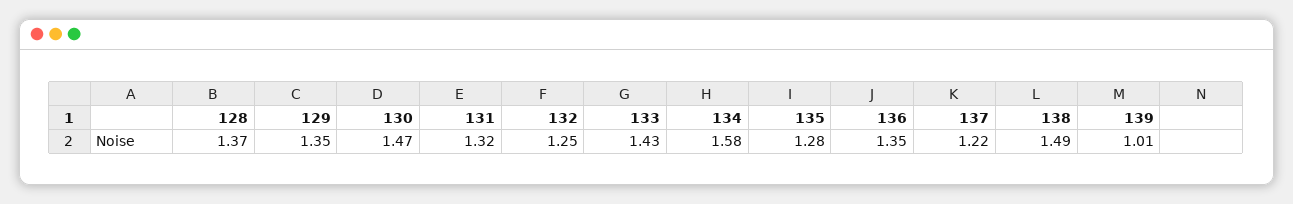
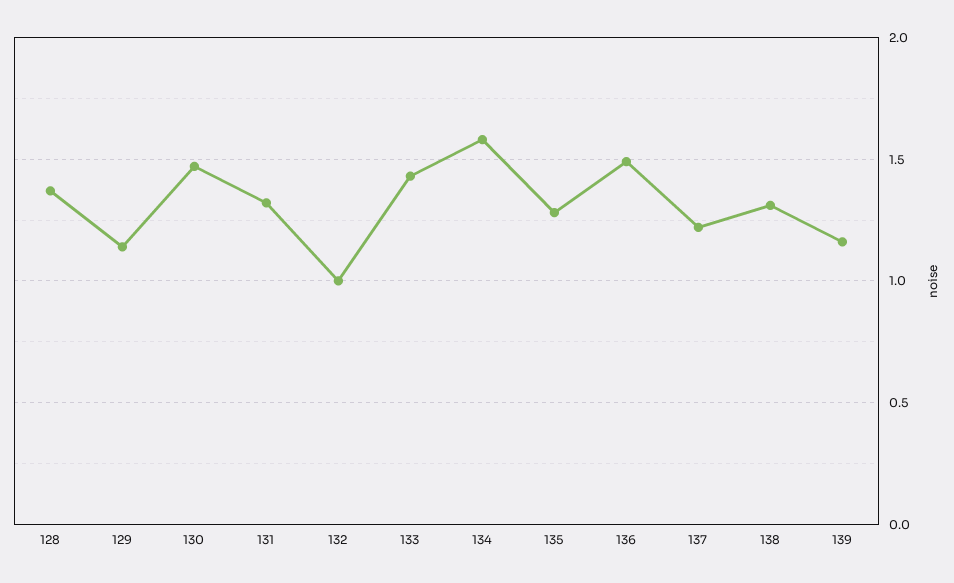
129: 1.35 -> 1.15
132: 1.25 -> 1
136: 1.35 -> 1.5
138: 1.49 -> 1.3
139: 1.01 -> 1.15

